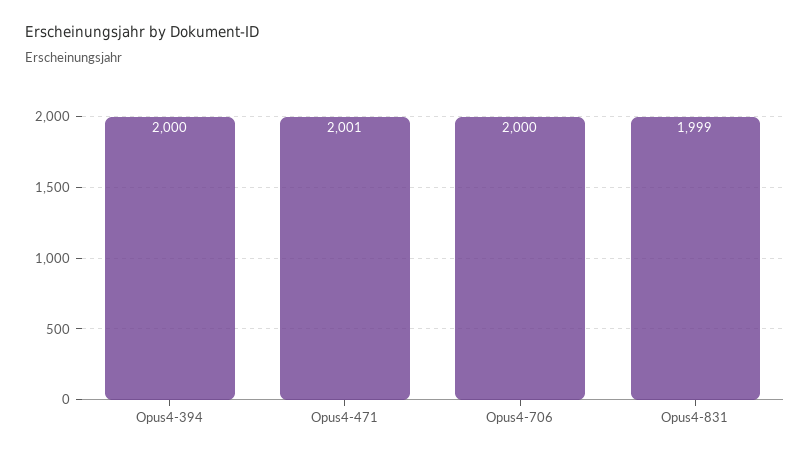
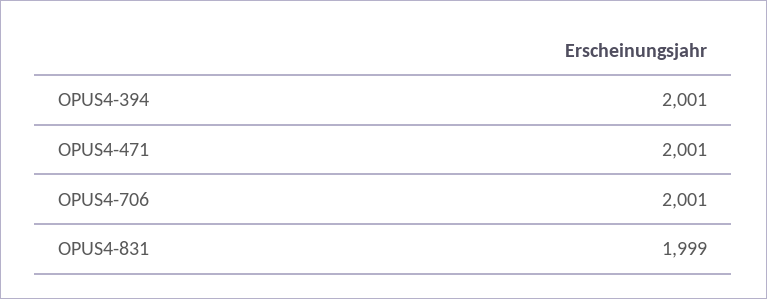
Opus4-394: 2000 -> 2001
Opus4-706: 2000 -> 2001

